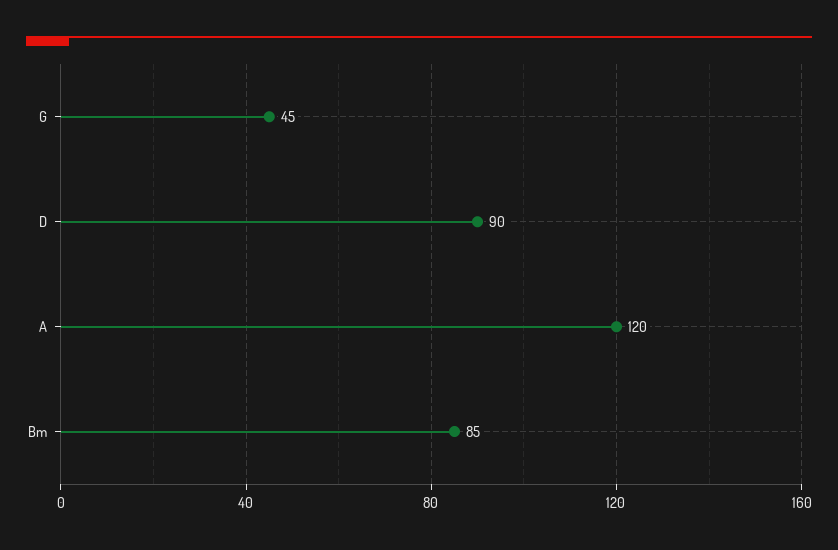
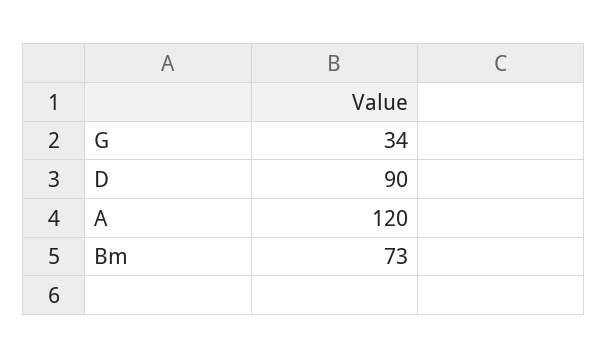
G: 45 -> 34
Bm: 85 -> 73

